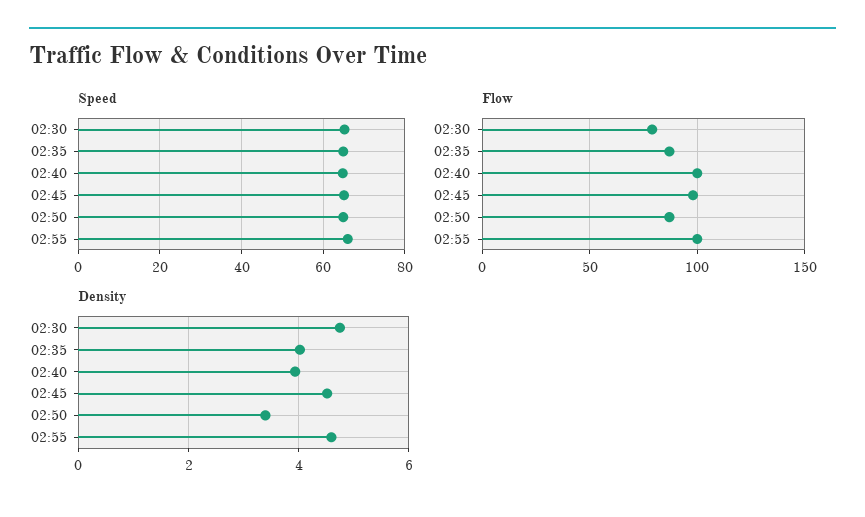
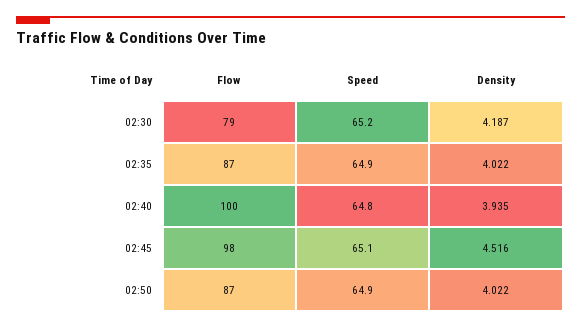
Speed, 02:55: 66 -> none
Flow, 02:55: 100 -> none
Density, 02:30: 4.8 -> 4.187
Density, 02:50: 3.4 -> 4.022
Density, 02:55: 4.6 -> none

